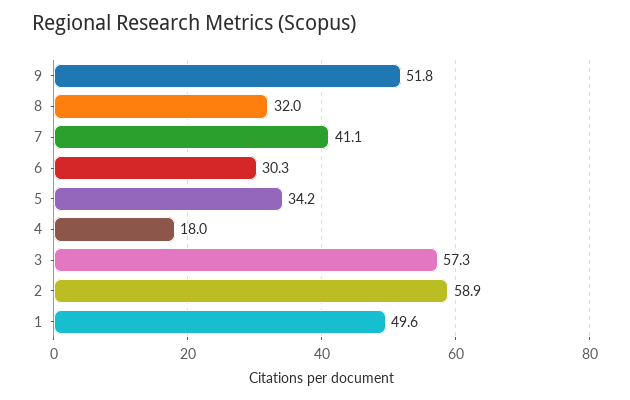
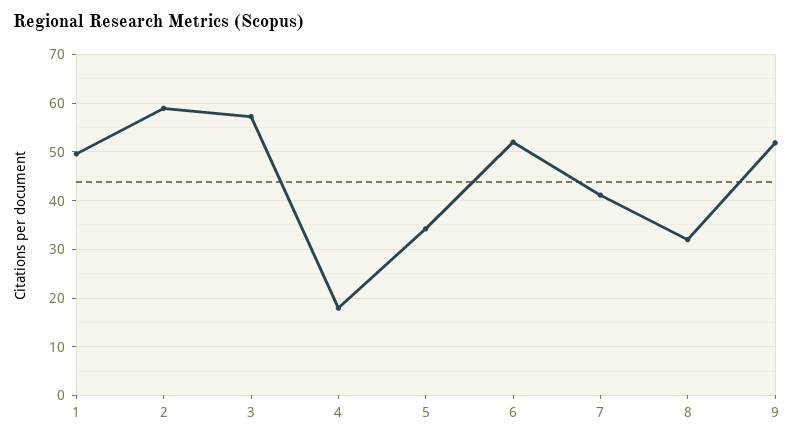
6: 30.3 -> 52

